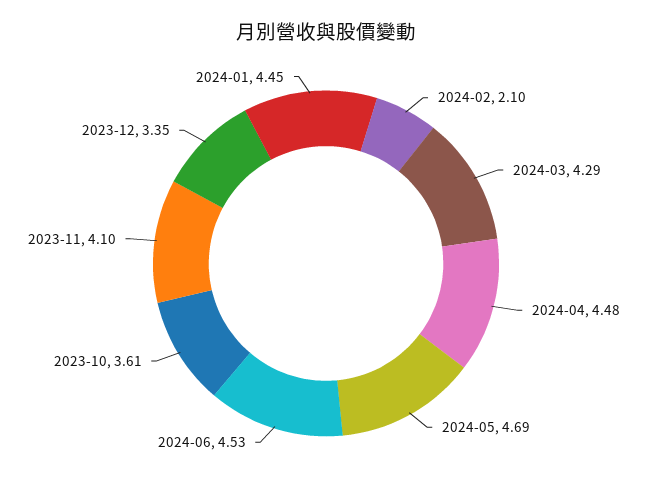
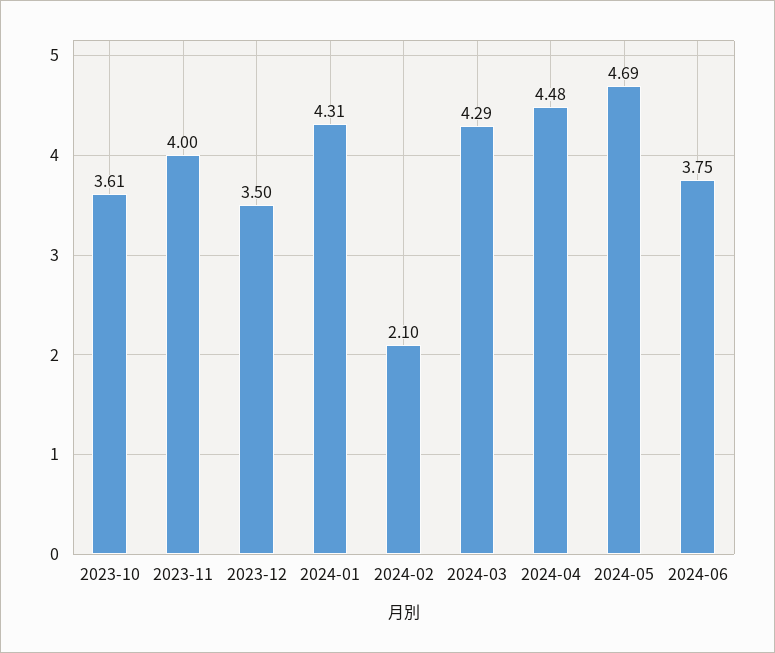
2024-06: 4.53 -> 3.75
2023-11: 4.1 -> 4
2023-12: 3.35 -> 3.5
2024-01: 4.45 -> 4.31

